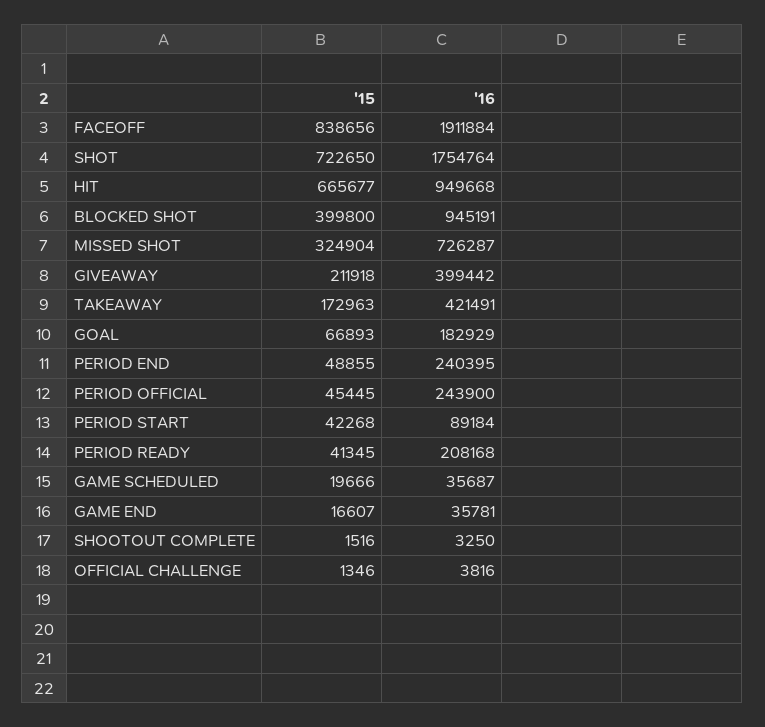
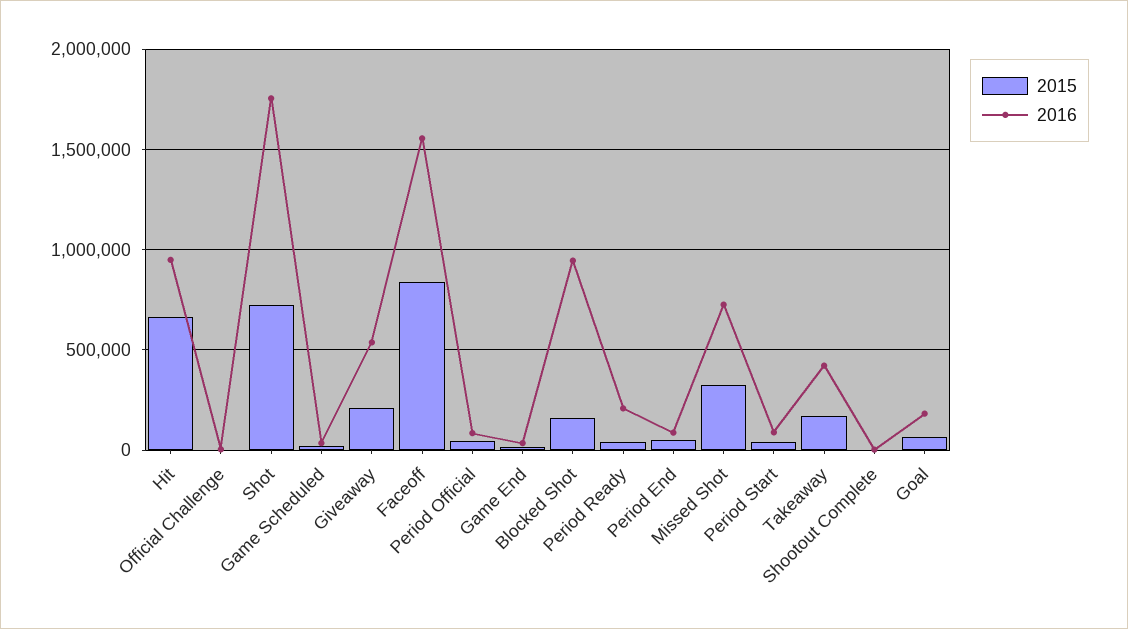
'16, FACEOFF: 1911884 -> 1550000
'15, BLOCKED SHOT: 399800 -> 150000
'16, GIVEAWAY: 399442 -> 550000
'16, PERIOD END: 240395 -> 100000
'16, PERIOD OFFICIAL: 243900 -> 100000

